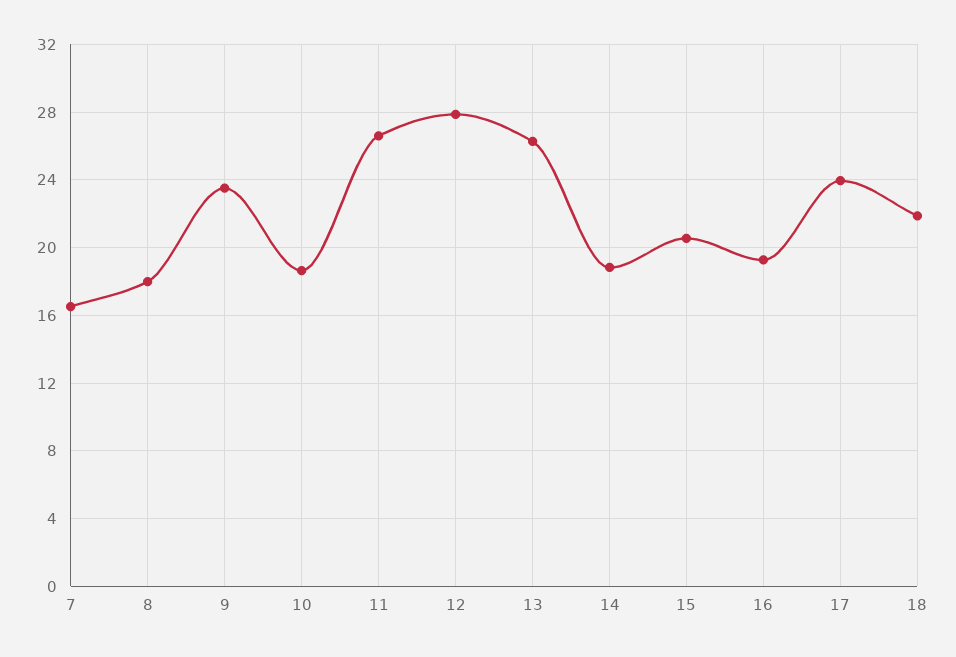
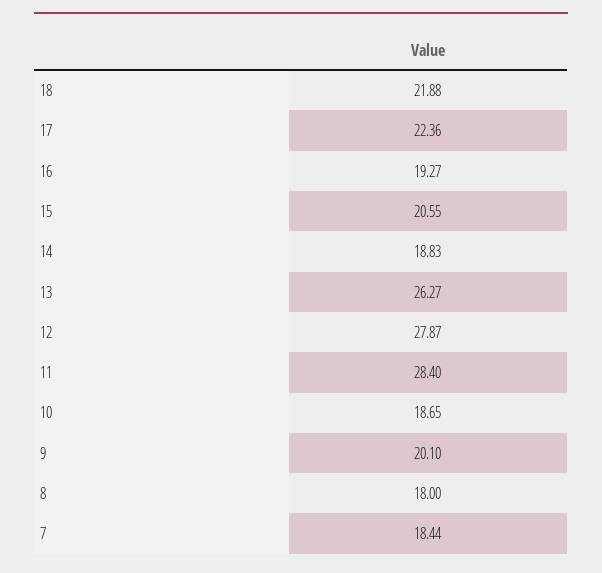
7: 16.5 -> 18.44
9: 23.5 -> 20.1
11: 26.5 -> 28.4
17: 24 -> 22.36

